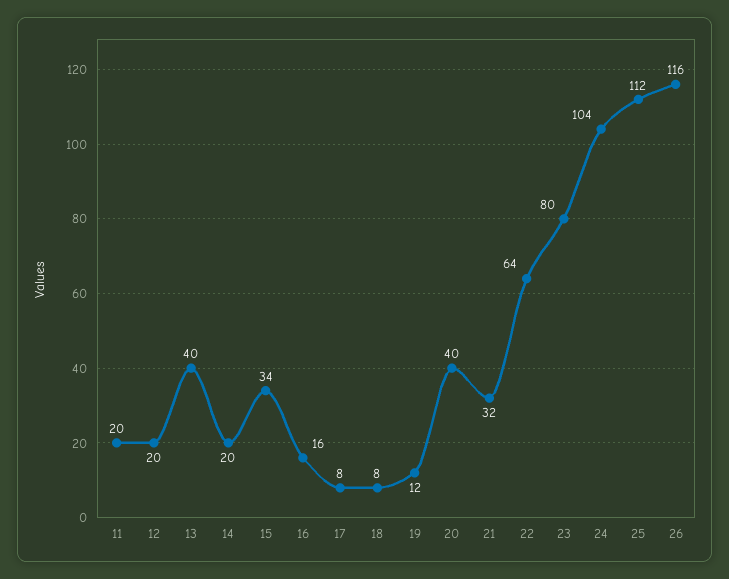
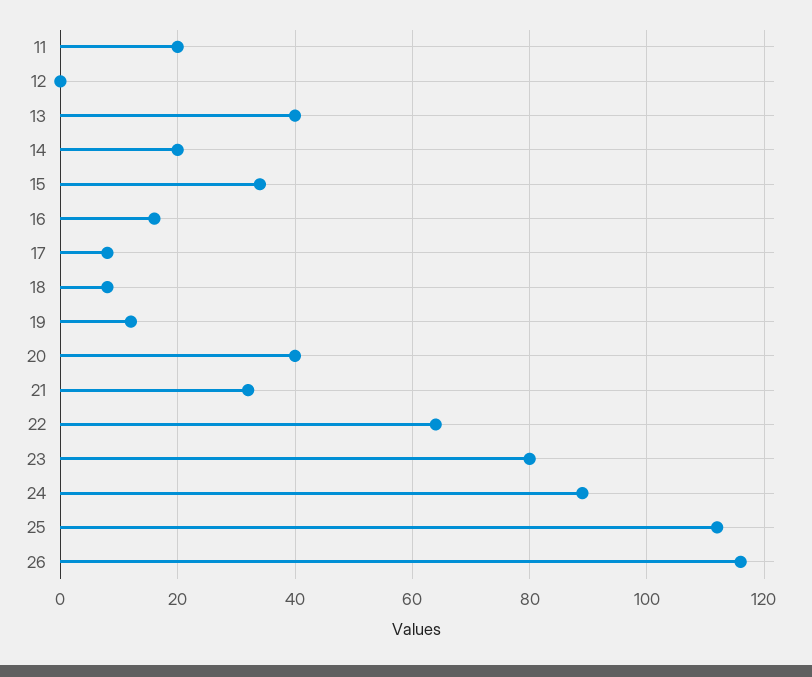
12: 20 -> 0
24: 104 -> 90

